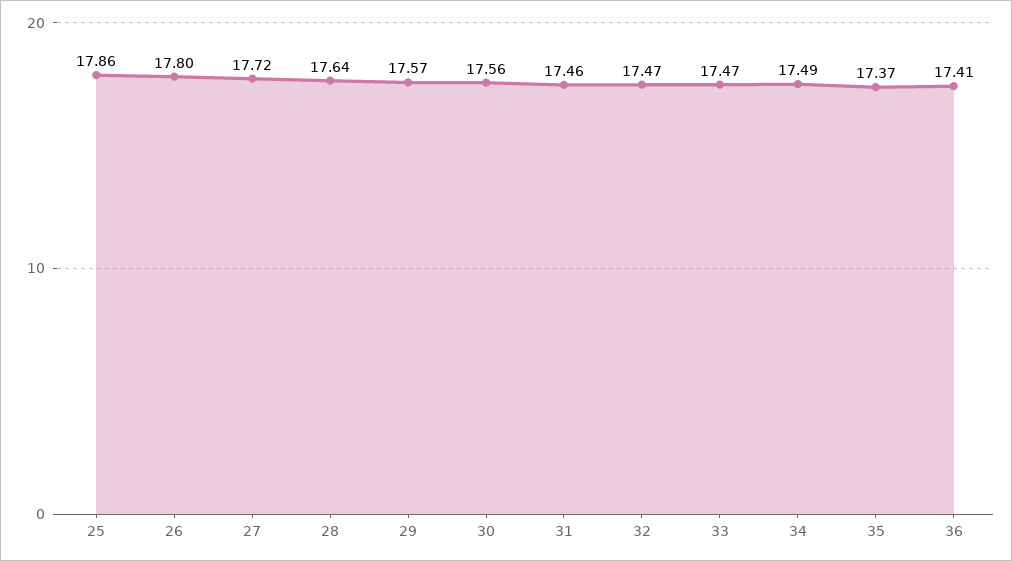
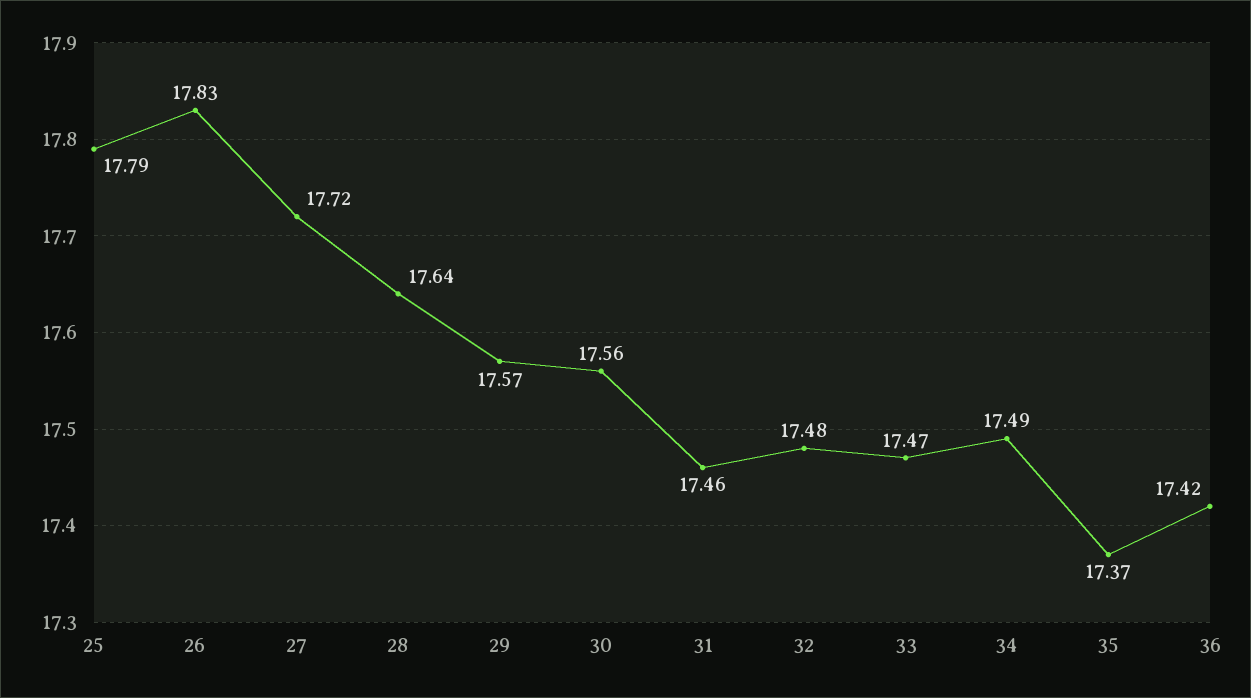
25: 17.86 -> 17.79
26: 17.8 -> 17.83
32: 17.47 -> 17.48
36: 17.41 -> 17.42

